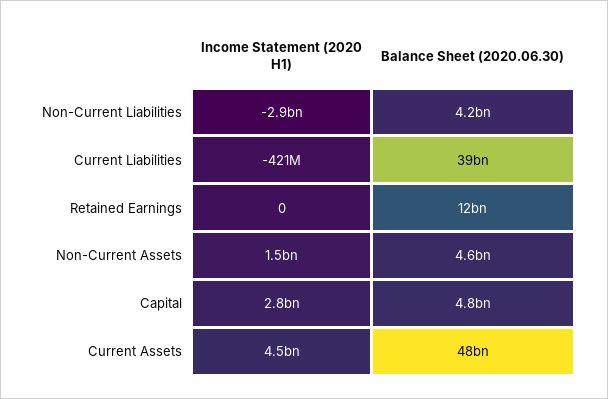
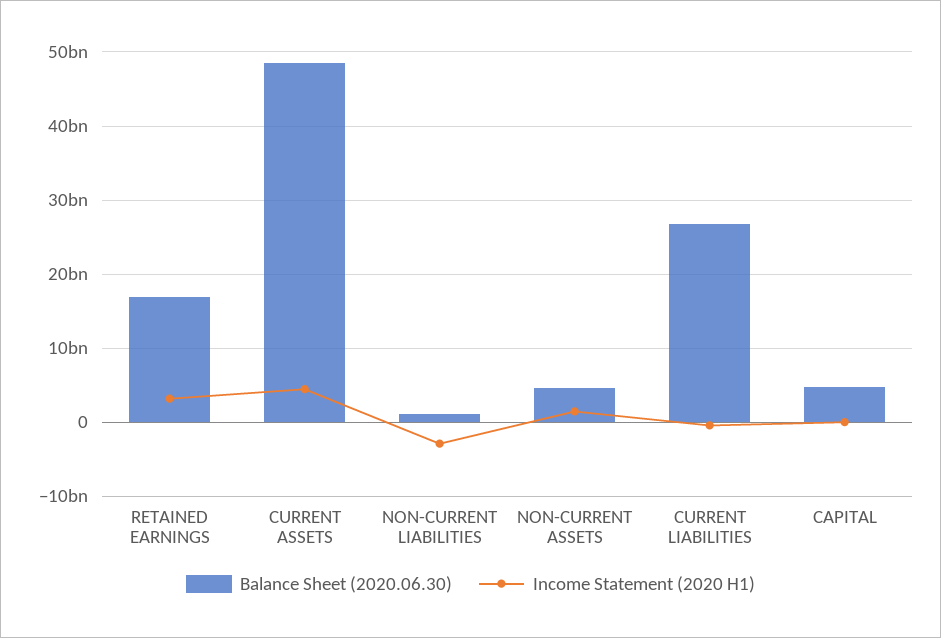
Balance Sheet (2020.06.30), Non-Current Liabilities: 4200000000 -> 1000000000
Balance Sheet (2020.06.30), Current Liabilities: 39000000000 -> 27000000000
Income Statement (2020 H1), Retained Earnings: 0 -> 3000000000
Balance Sheet (2020.06.30), Retained Earnings: 12000000000 -> 17000000000
Income Statement (2020 H1), Capital: 2800000000 -> 0

